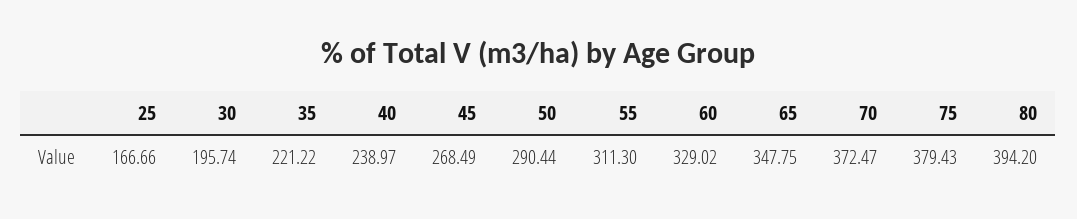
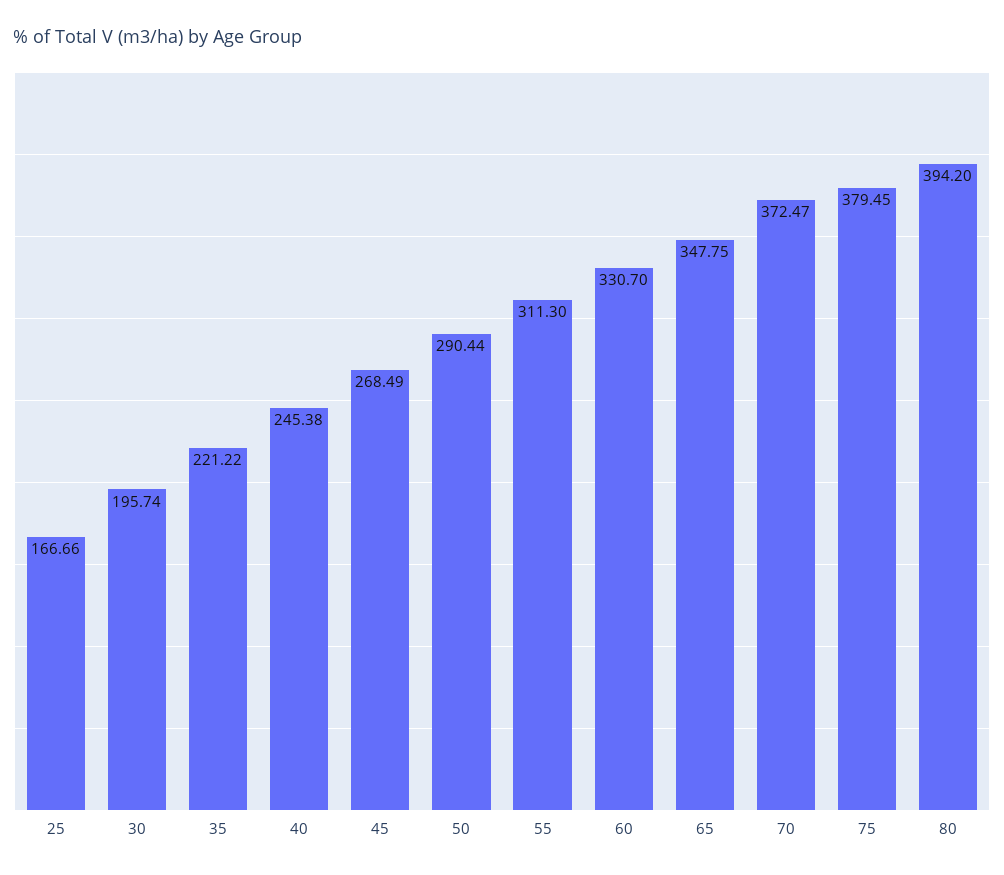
40: 238.97 -> 245.38
60: 329.02 -> 330.7
75: 379.43 -> 379.45

